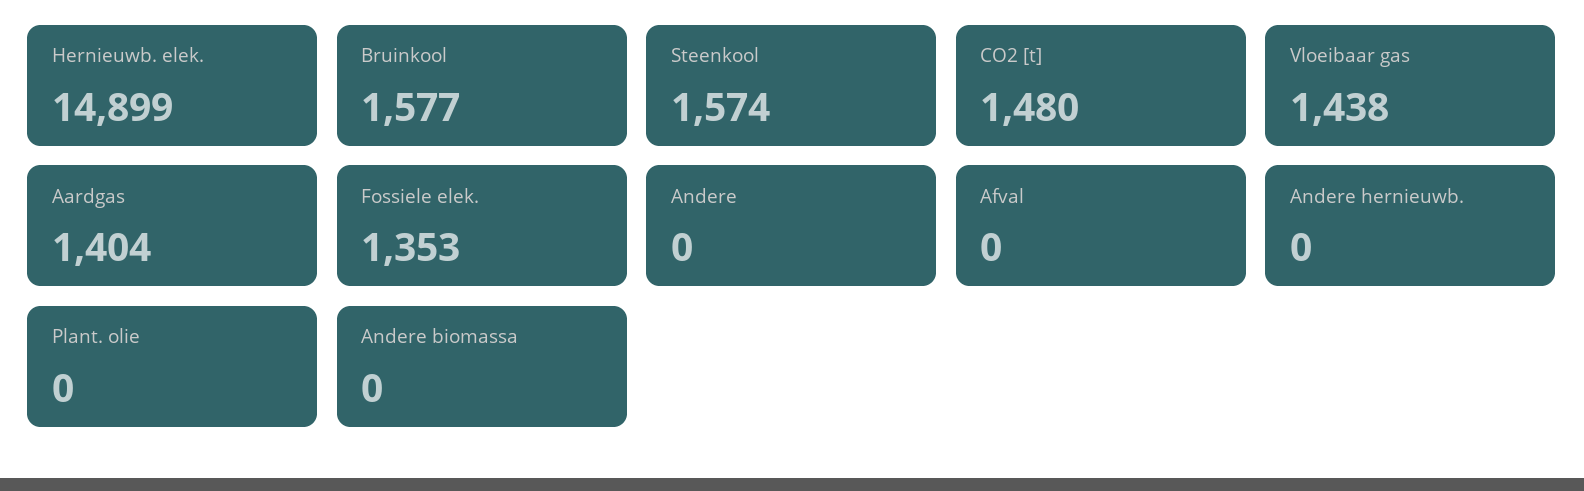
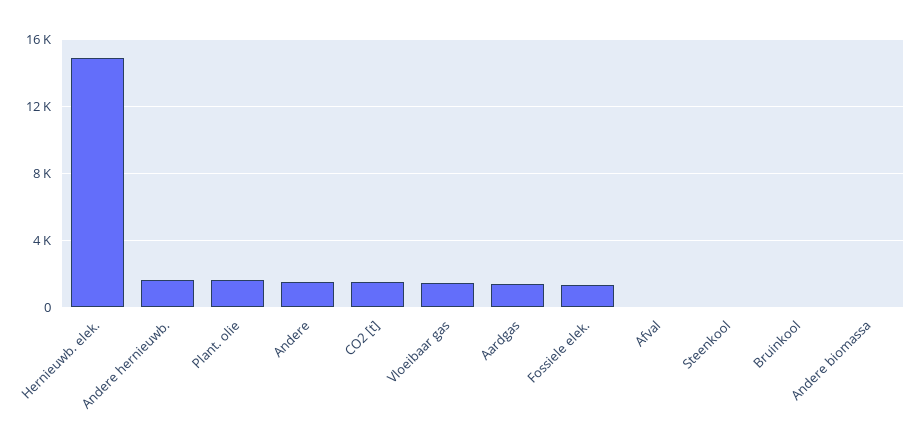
Bruinkool: 1577 -> 0
Steenkool: 1574 -> 0
Andere: 0 -> 1500
Andere hernieuwb.: 0 -> 1500
Plant. olie: 0 -> 1500

